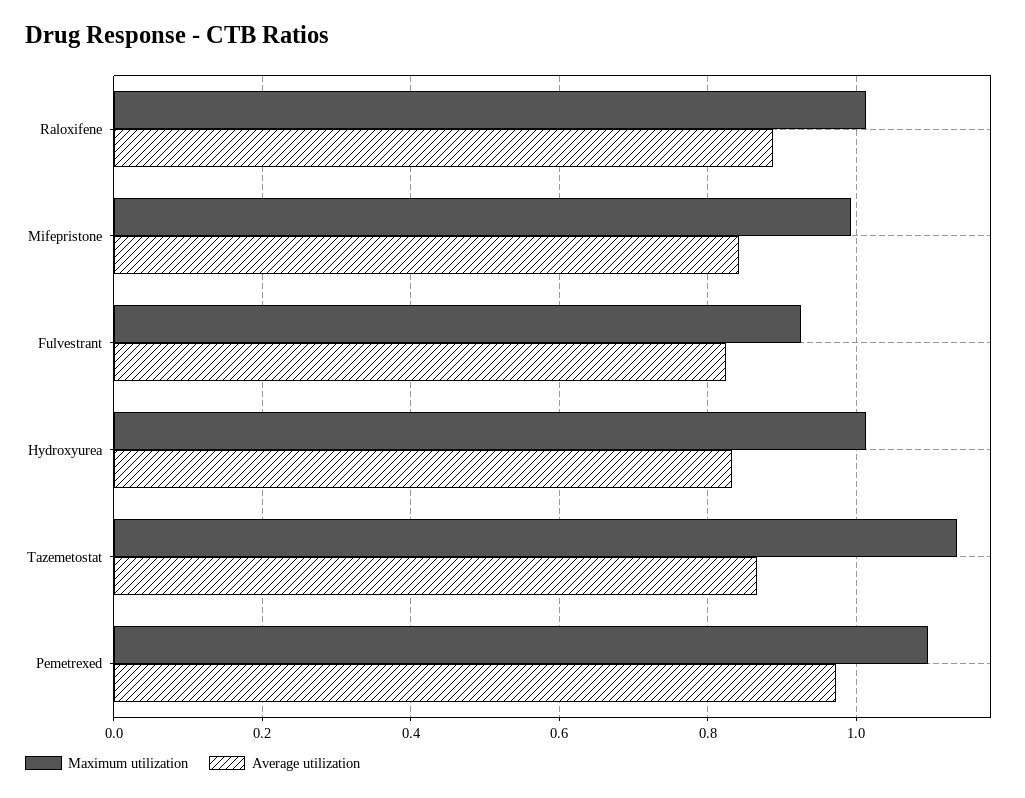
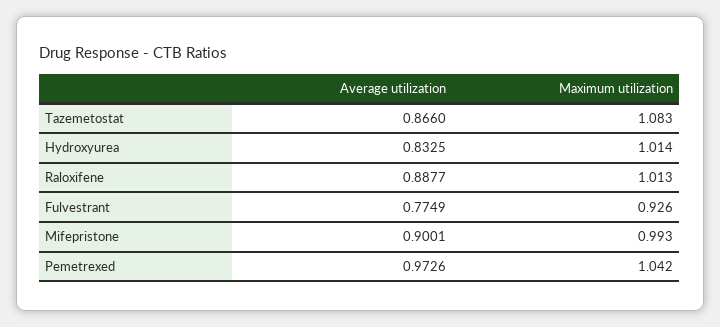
Average utilization, Mifepristone: 0.84 -> 0.9001
Average utilization, Fulvestrant: 0.82 -> 0.7749
Maximum utilization, Tazemetostat: 1.14 -> 1.083
Maximum utilization, Pemetrexed: 1.1 -> 1.042

